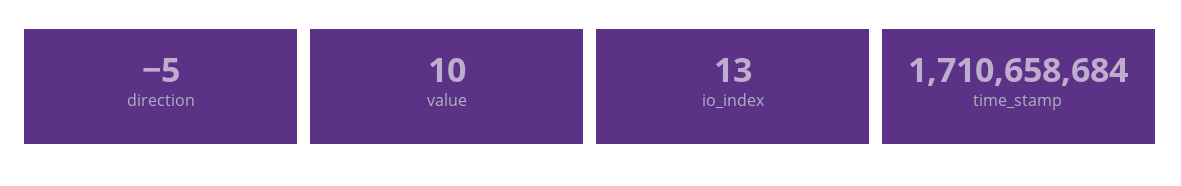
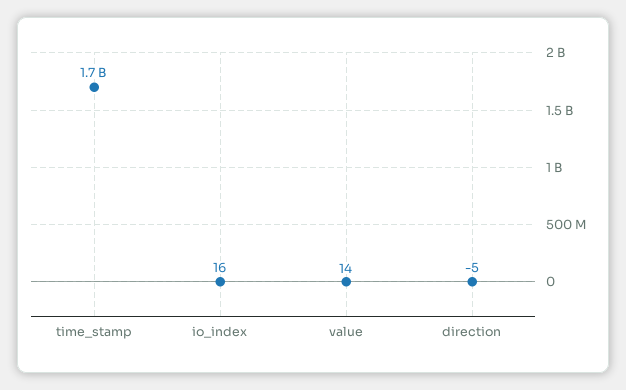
value: 10 -> 14
io_index: 13 -> 16

